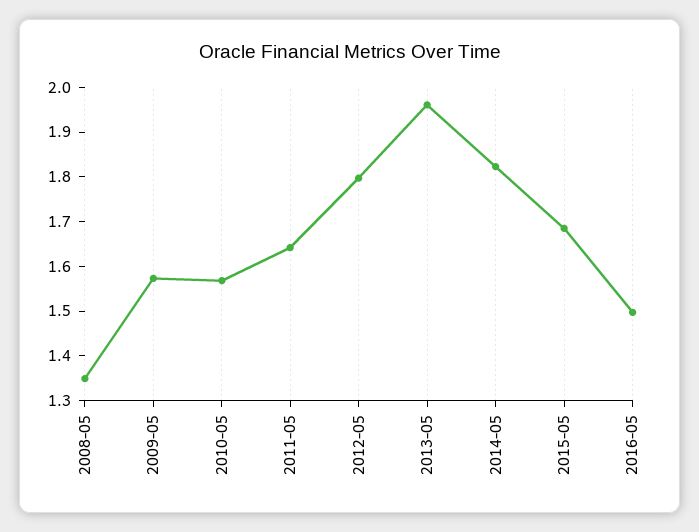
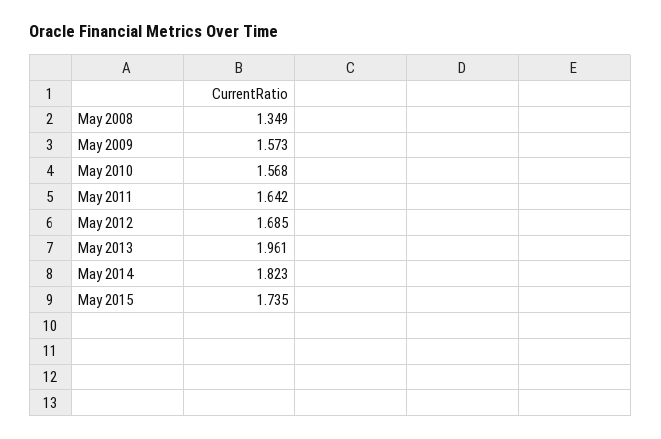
2012-05: 1.8 -> 1.685
2015-05: 1.68 -> 1.735
2016-05: 1.5 -> none

